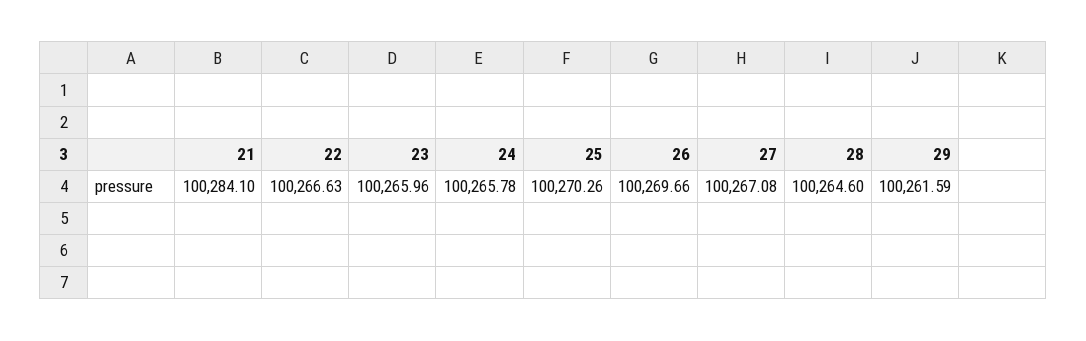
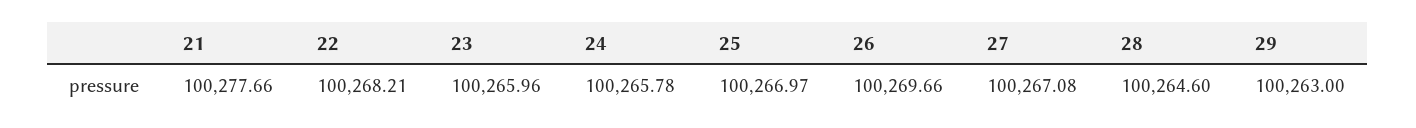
21: 100284.1 -> 100277.66
22: 100266.63 -> 100268.21
25: 100270.26 -> 100266.97
29: 100261.59 -> 100263

